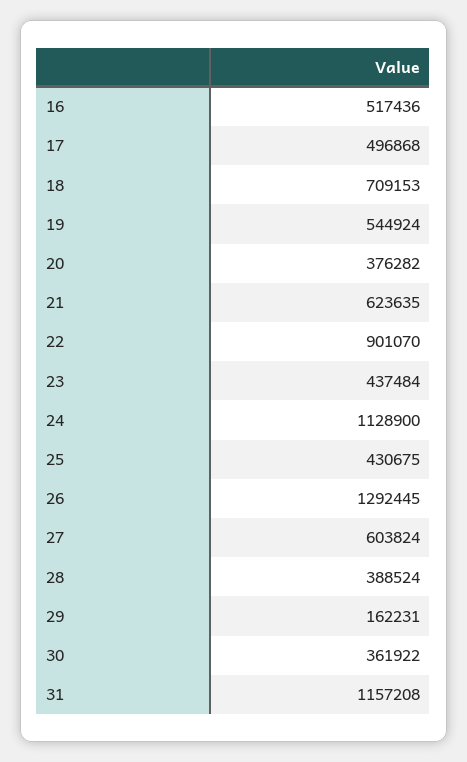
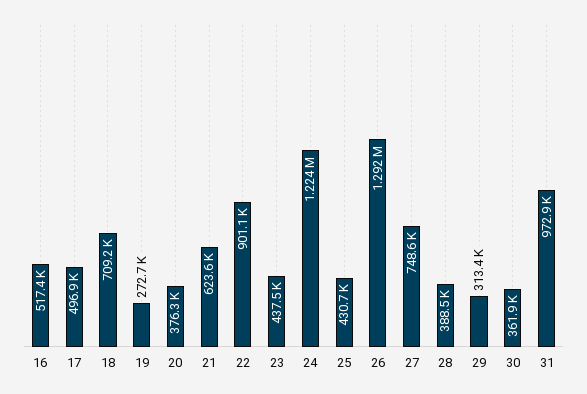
19: 544924 -> 272700
24: 1128900 -> 1224000
27: 603824 -> 748600
29: 162231 -> 313400
31: 1157208 -> 972900

